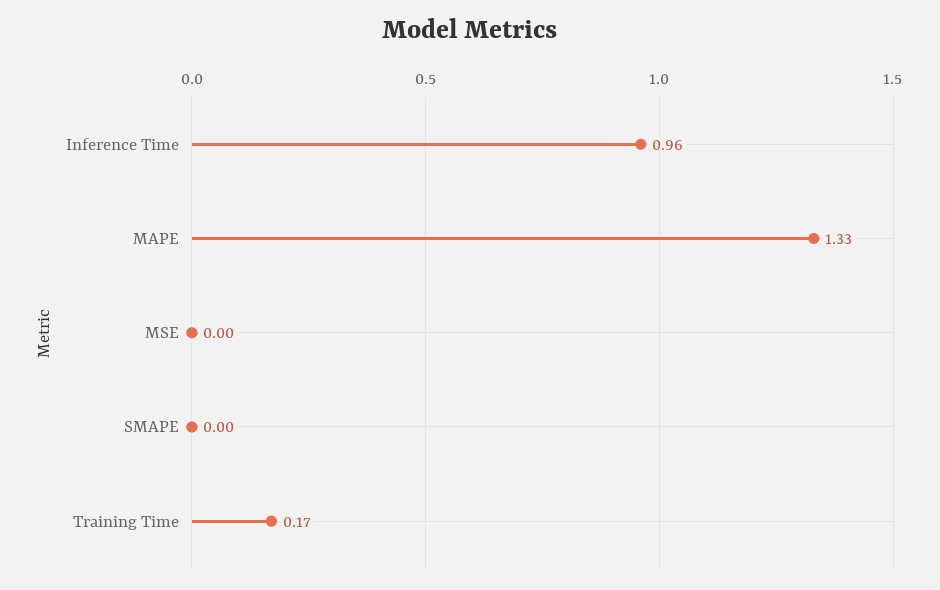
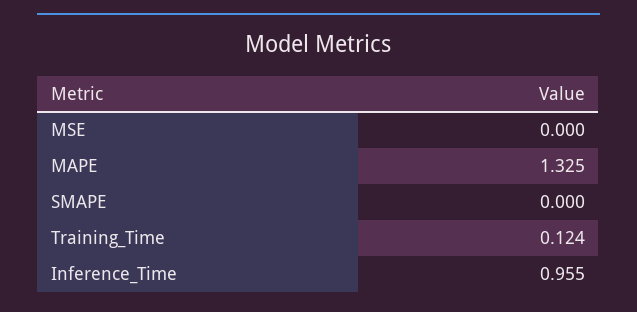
Training Time: 0.17 -> 0.124

